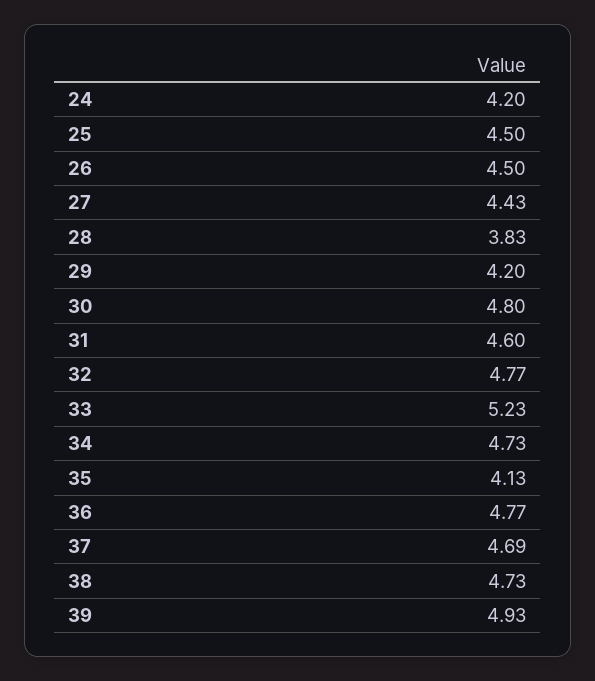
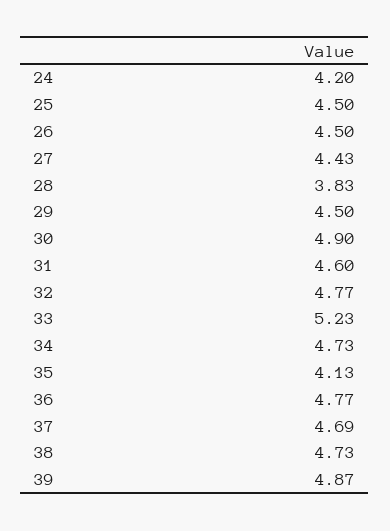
29: 4.2 -> 4.5
30: 4.8 -> 4.9
39: 4.93 -> 4.87

